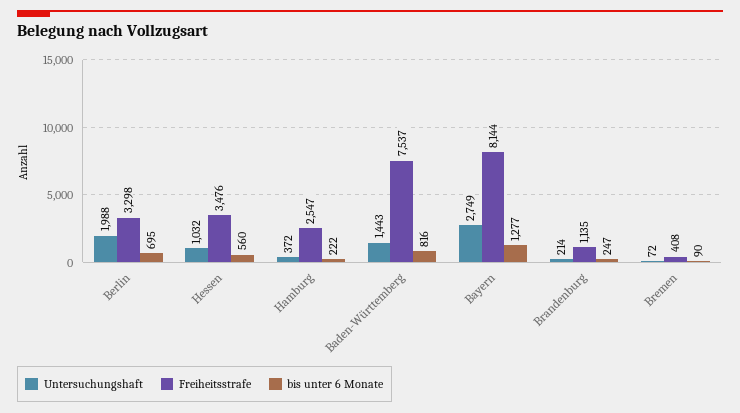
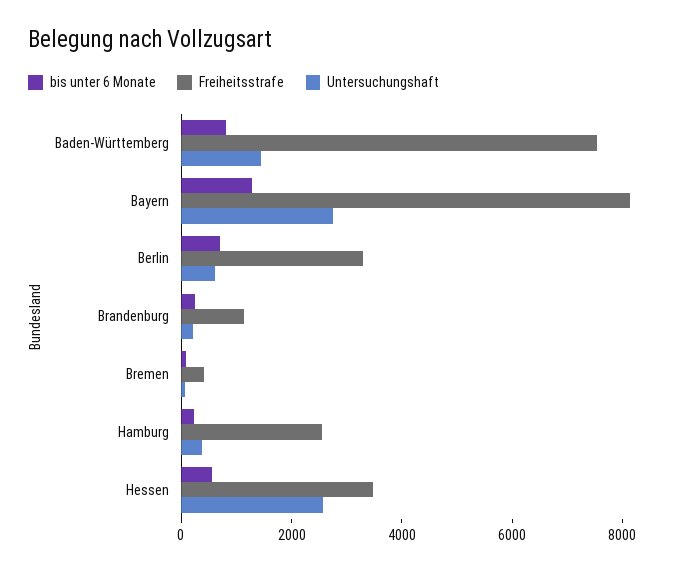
Untersuchungshaft, Berlin: 1988 -> 500
Untersuchungshaft, Hessen: 1032 -> 2500

